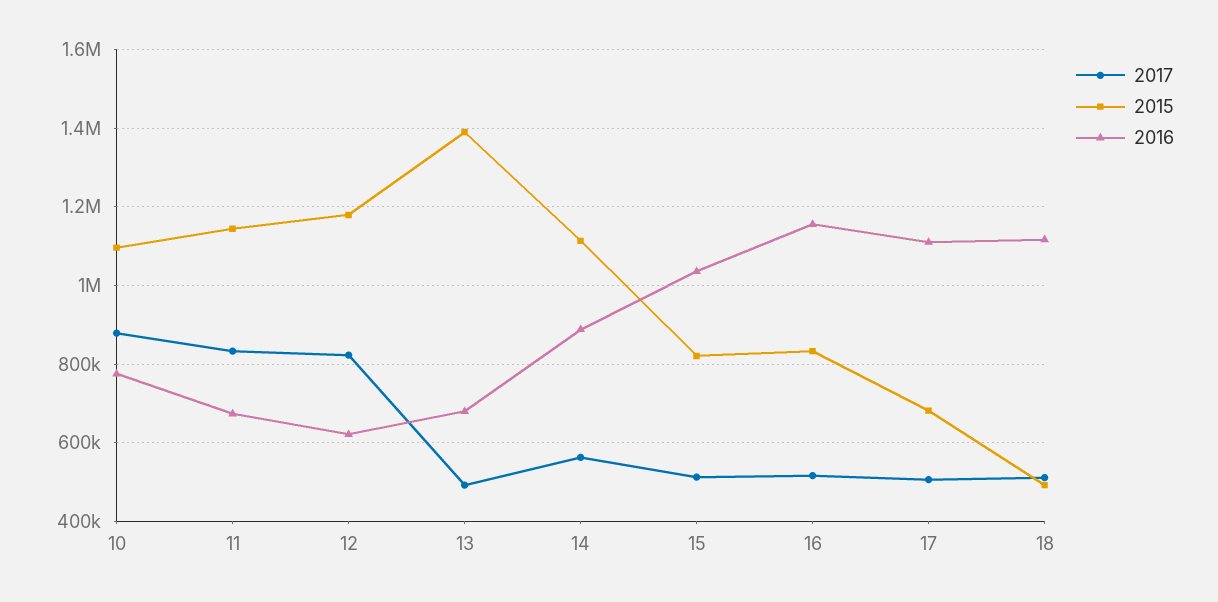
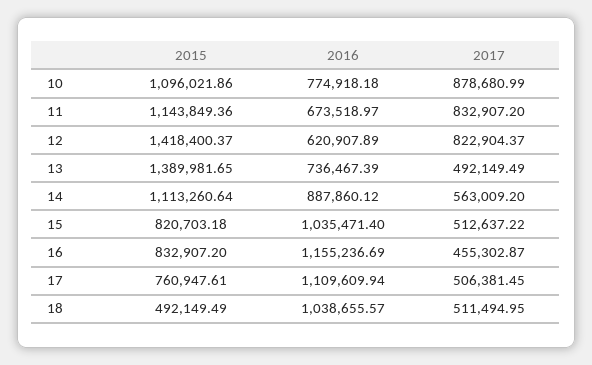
2015, 12: 1180000 -> 1418400.37
2016, 13: 680000 -> 736467.39
2017, 16: 520000 -> 455302.87
2015, 17: 680000 -> 760947.61
2016, 18: 1120000 -> 1038655.57

